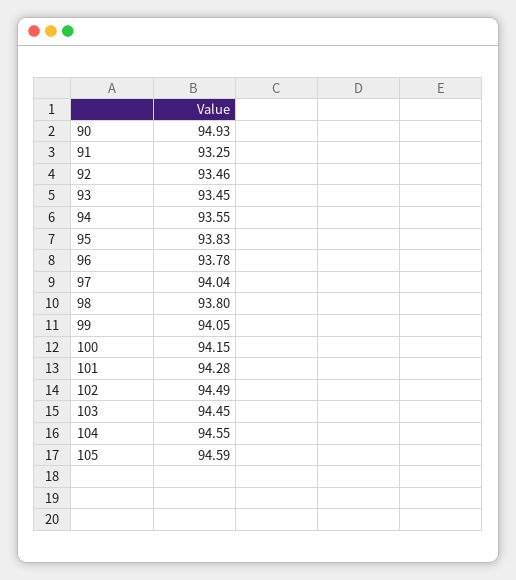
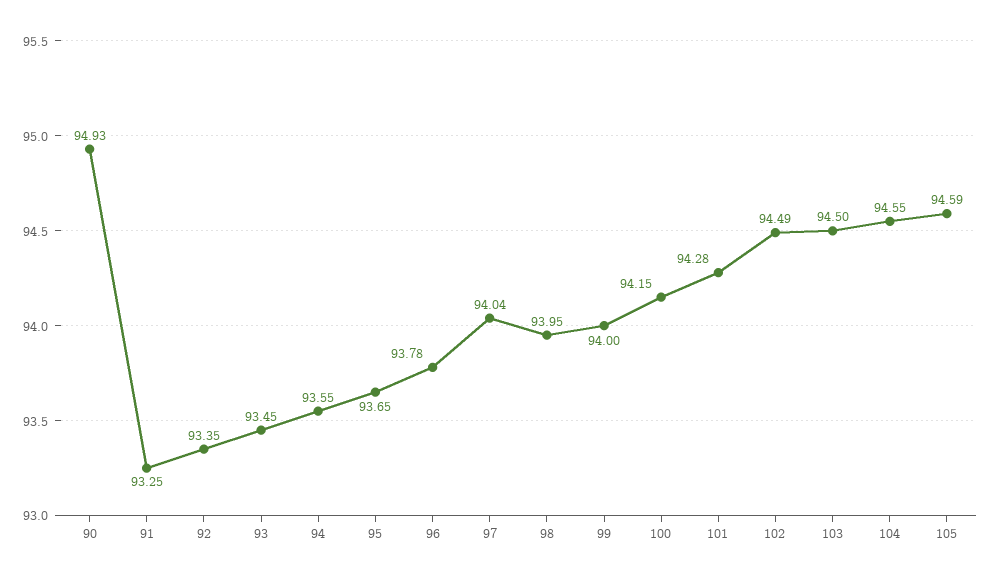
92: 93.46 -> 93.35
95: 93.83 -> 93.65
98: 93.8 -> 93.95
99: 94.05 -> 94
103: 94.45 -> 94.5

